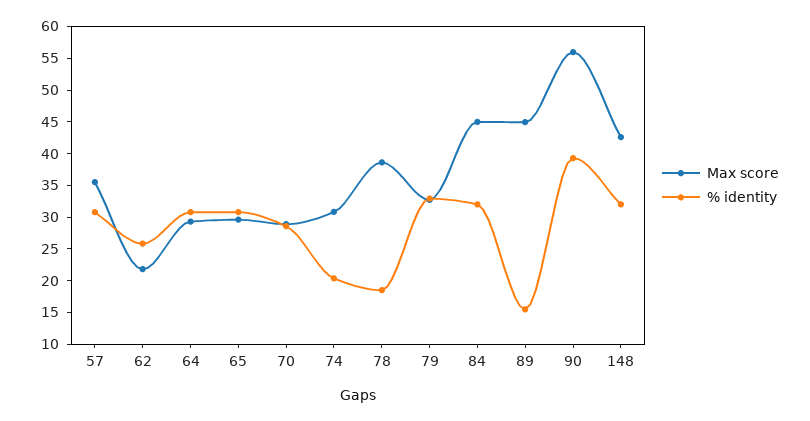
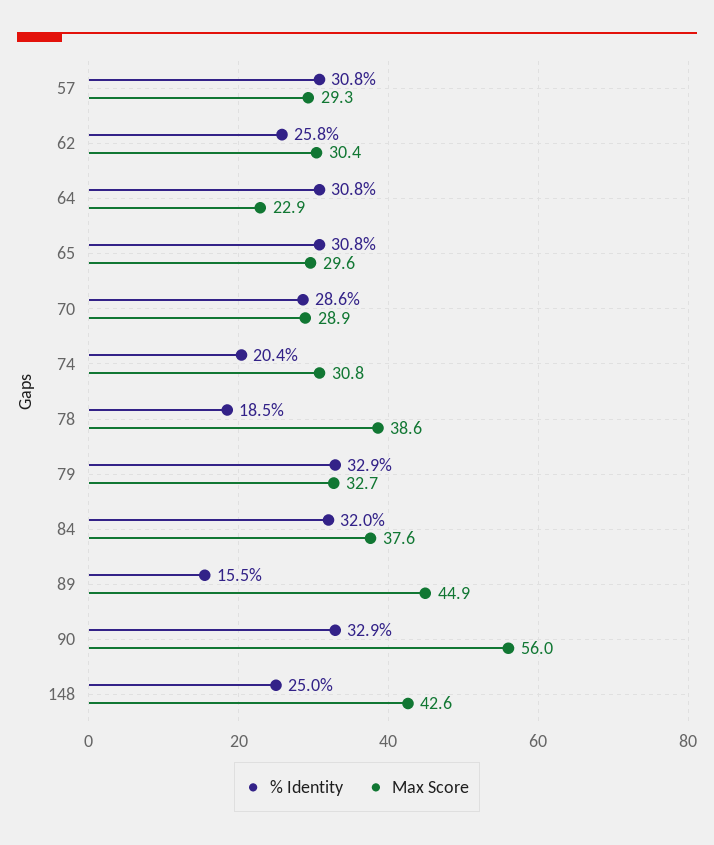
Max score, 57: 35 -> 29.3
Max score, 62: 22.5 -> 30.4
Max score, 64: 30 -> 22.9
Max score, 84: 45 -> 37.6
% identity, 90: 40 -> 32.9
% identity, 148: 32.5 -> 25

